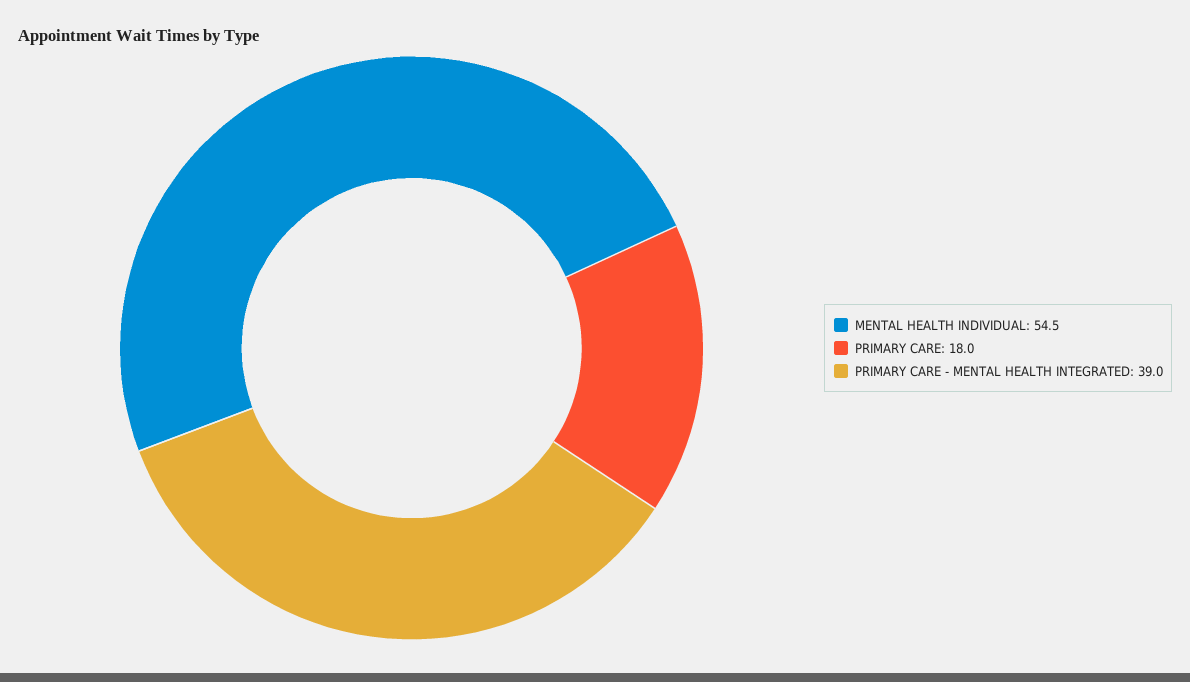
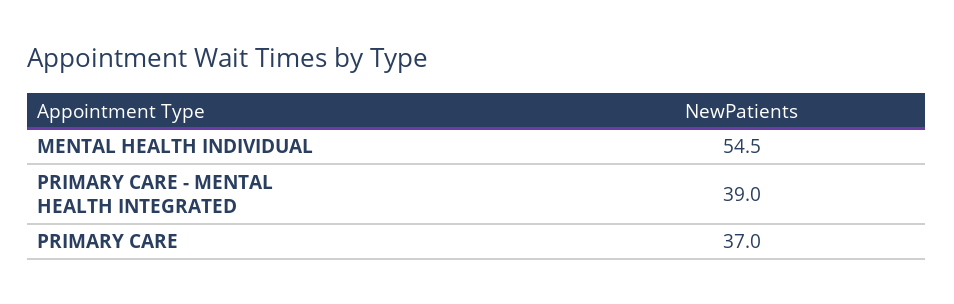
PRIMARY CARE: 18 -> 37

